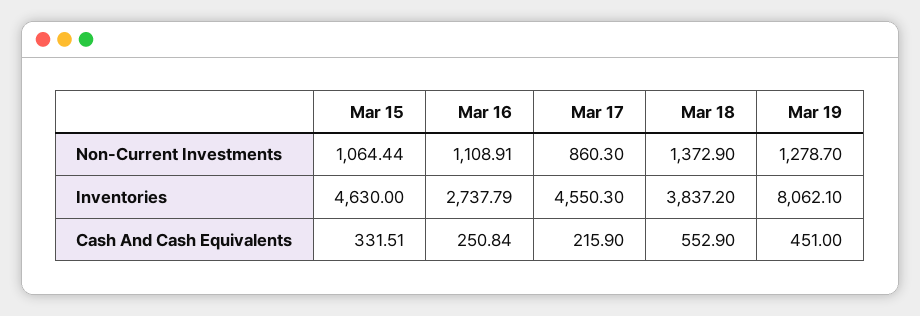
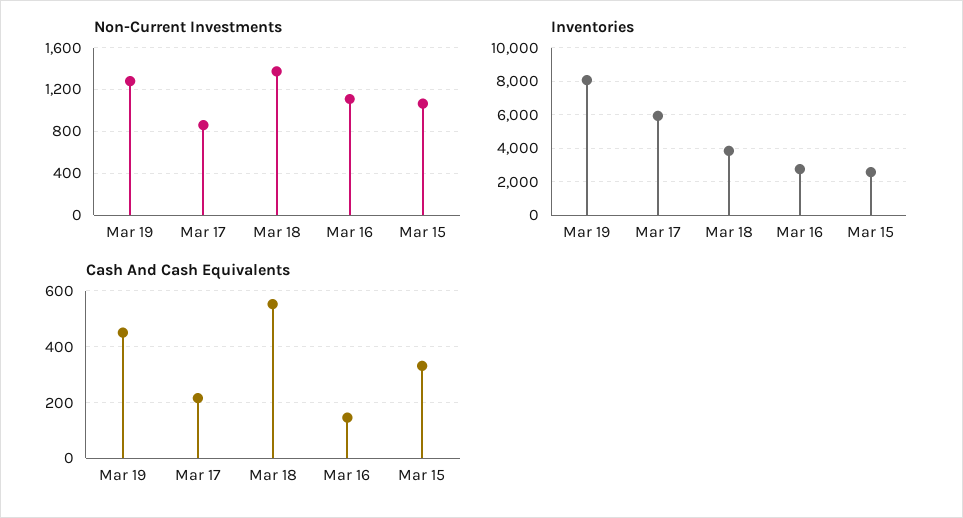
Inventories, Mar 15: 4630 -> 2500
Inventories, Mar 17: 4550.3 -> 6000
Cash And Cash Equivalents, Mar 16: 250.84 -> 150

